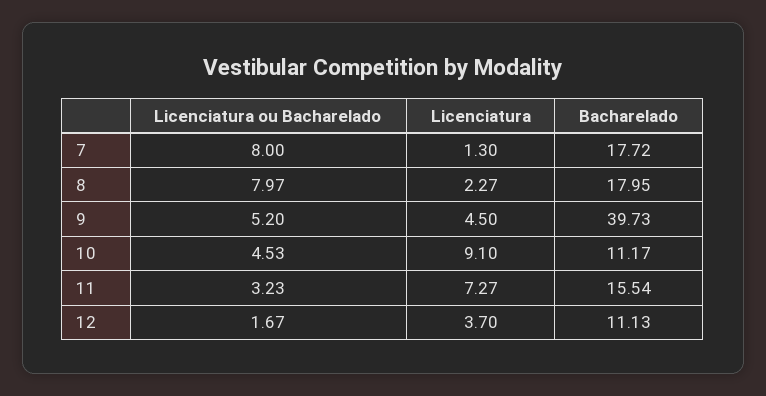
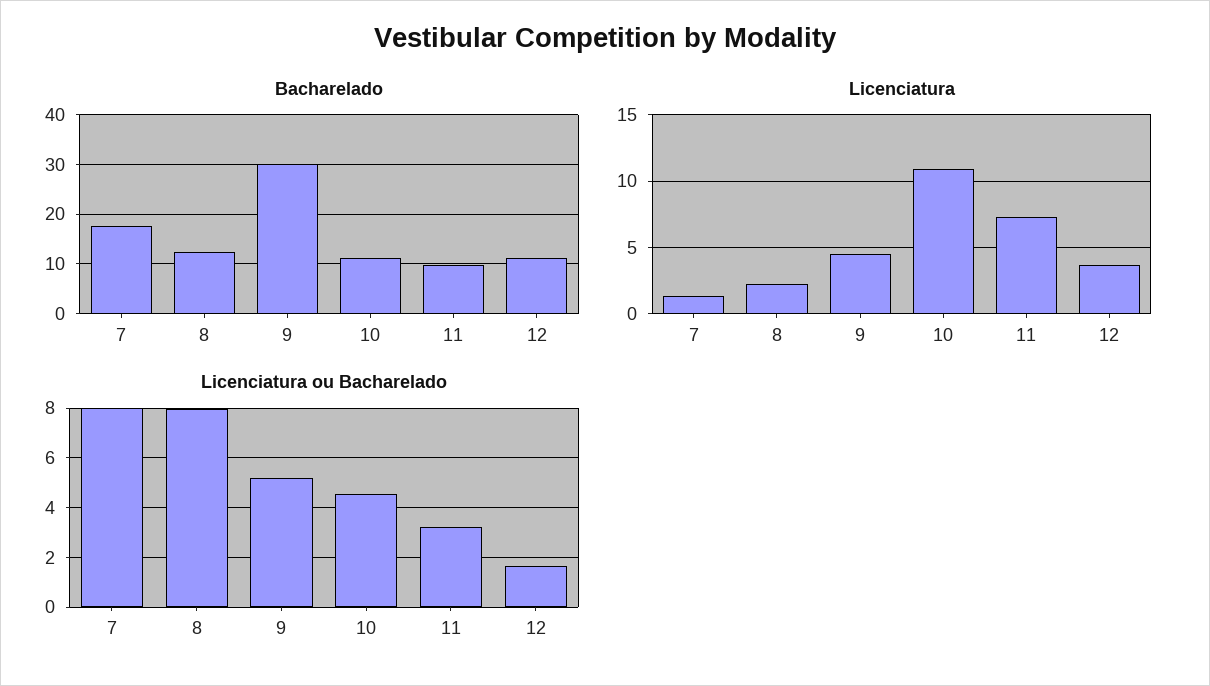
Bacharelado, 8: 17.95 -> 12
Bacharelado, 9: 39.73 -> 30
Licenciatura, 10: 9.1 -> 11
Bacharelado, 11: 15.54 -> 10

